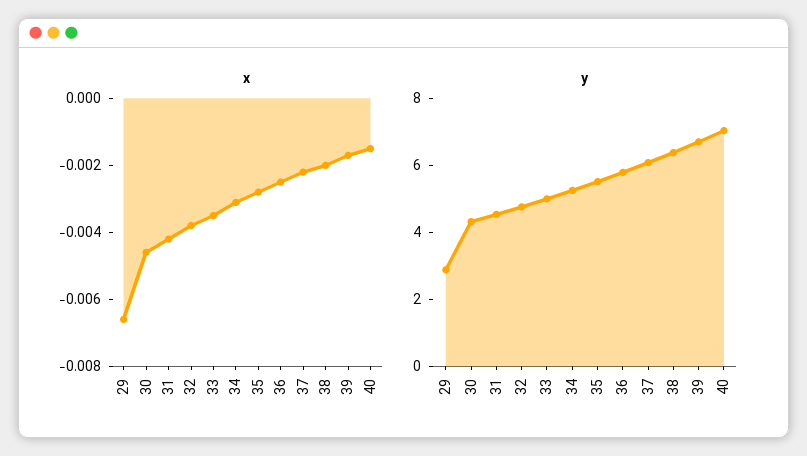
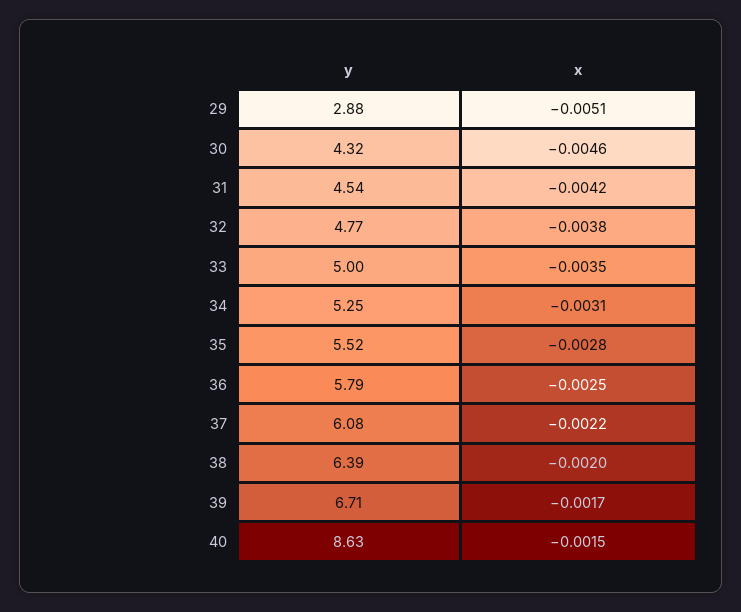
x, 29: -0.0065 -> -0.0051
y, 40: 7 -> 8.63

